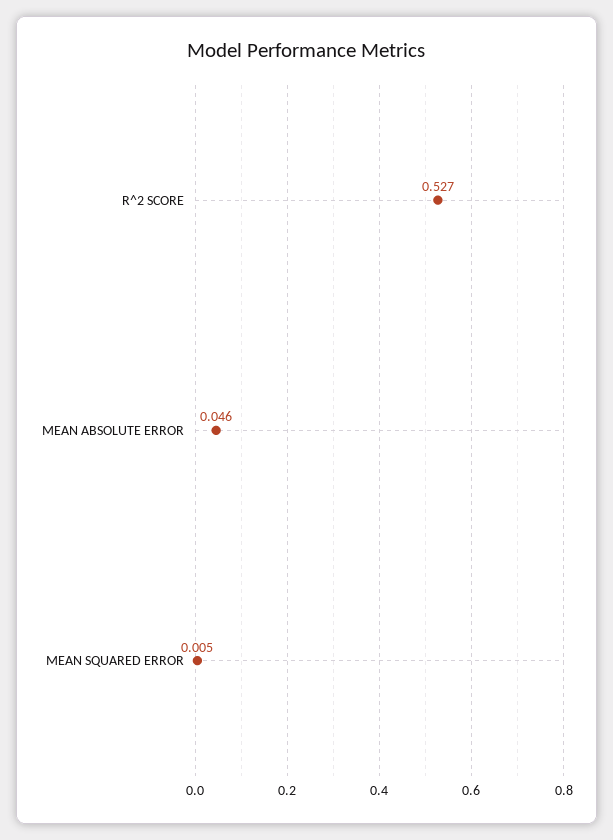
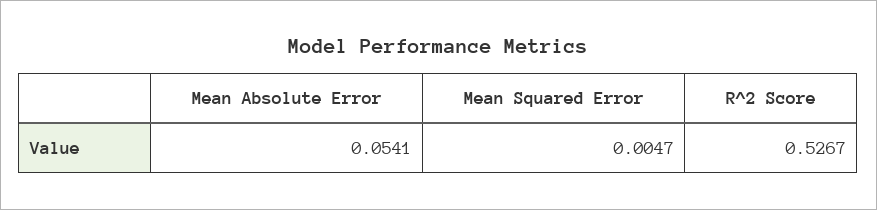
MEAN ABSOLUTE ERROR: 0.046 -> 0.0541

